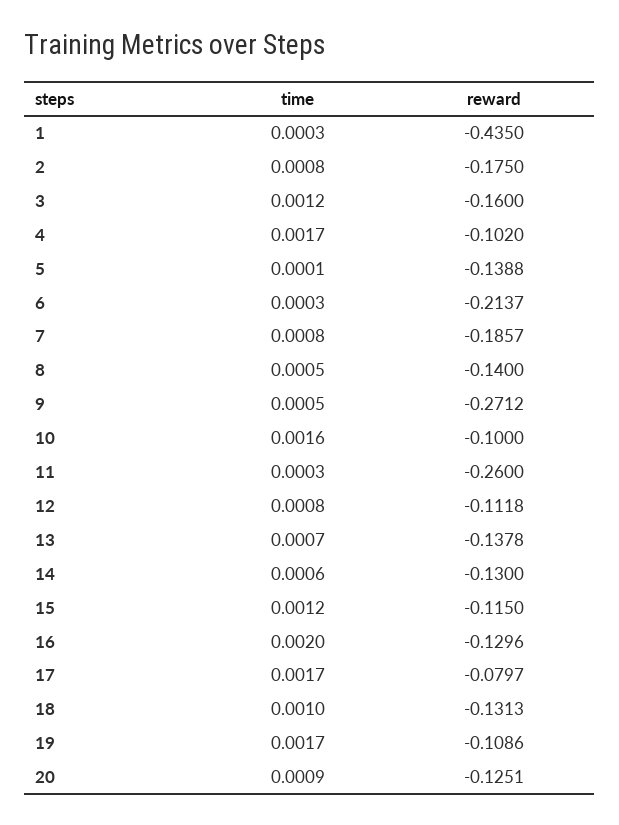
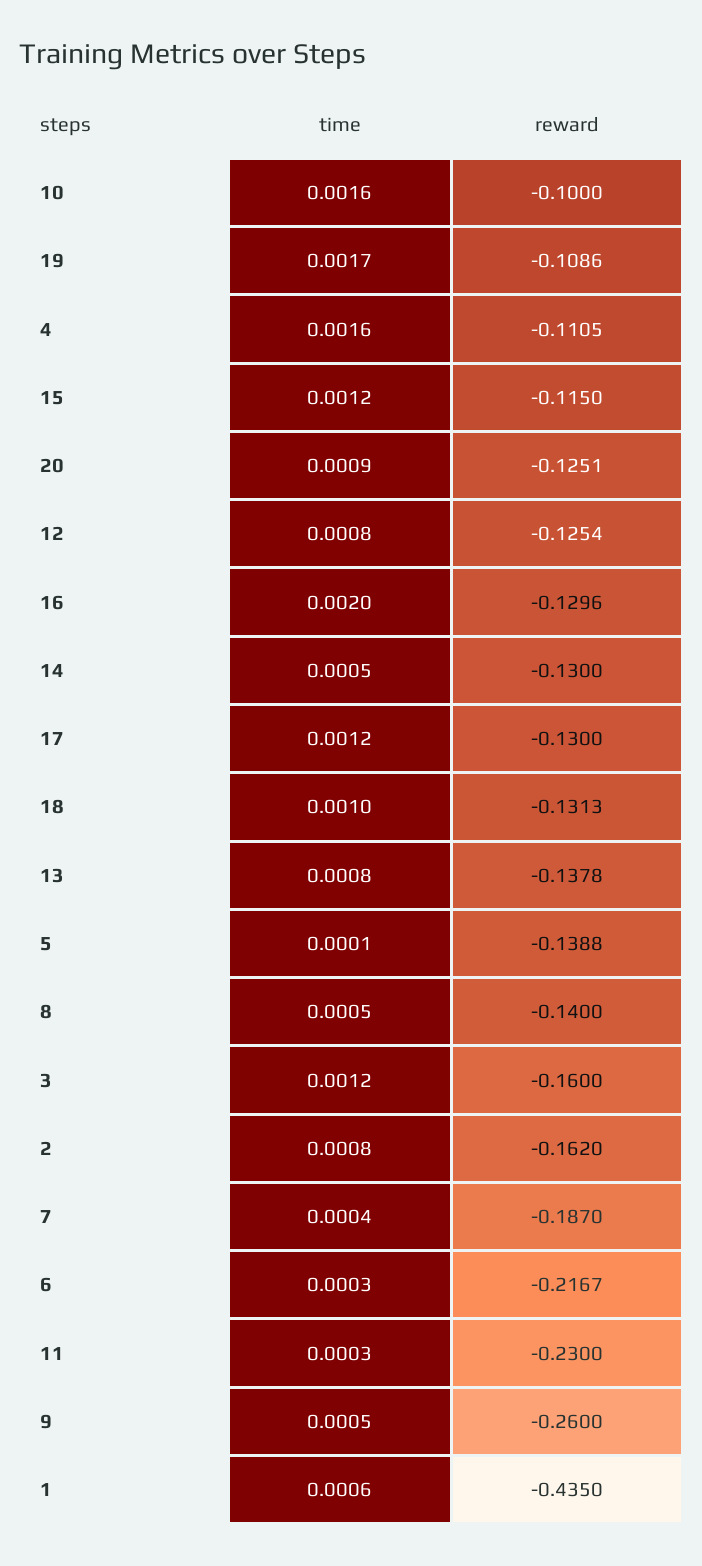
time, 1: 0.0003 -> 0.0006
reward, 2: -0.175 -> -0.162
time, 4: 0.0017 -> 0.0016
reward, 4: -0.102 -> -0.1105
reward, 6: -0.2137 -> -0.2167
time, 7: 0.0008 -> 0.0004
reward, 7: -0.1857 -> -0.187
reward, 9: -0.2712 -> -0.26
reward, 11: -0.26 -> -0.23
reward, 12: -0.1118 -> -0.1254
time, 13: 0.0007 -> 0.0008
time, 14: 0.0006 -> 0.0005
time, 17: 0.0017 -> 0.0012
reward, 17: -0.0797 -> -0.13

